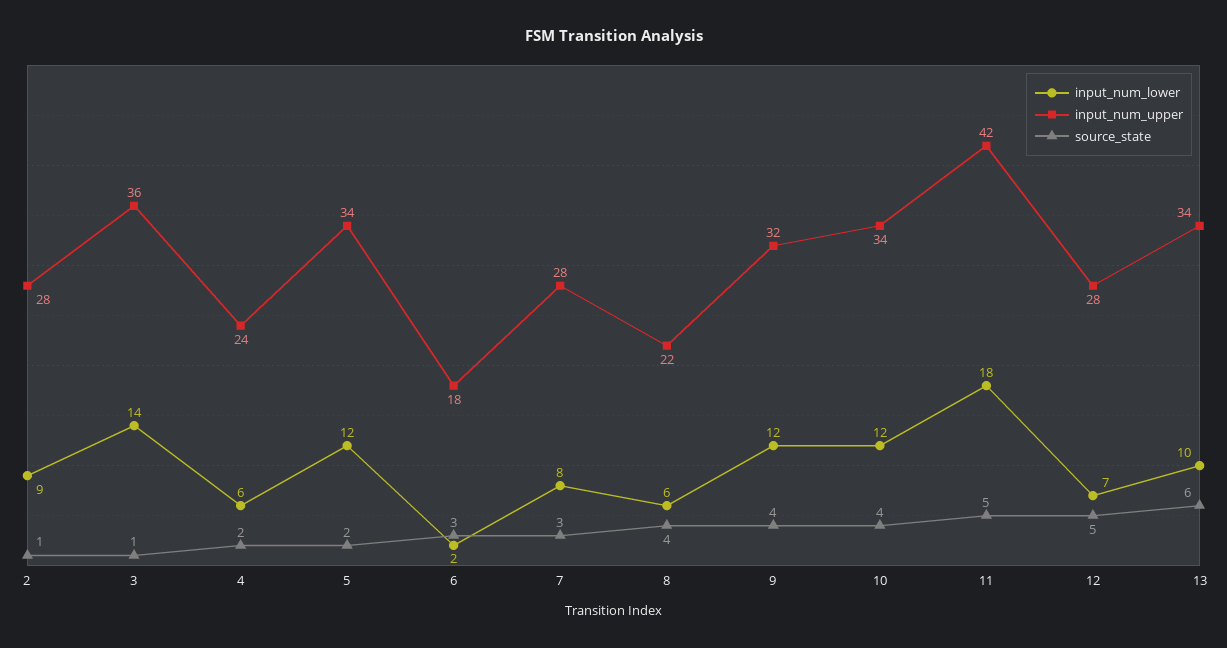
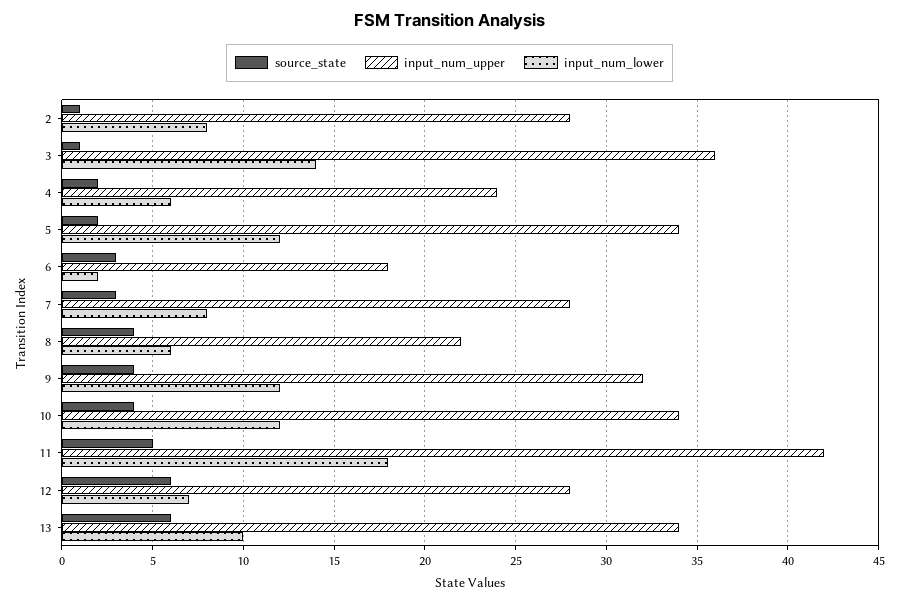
input_num_lower, 2: 9 -> 8
source_state, 12: 5 -> 6

